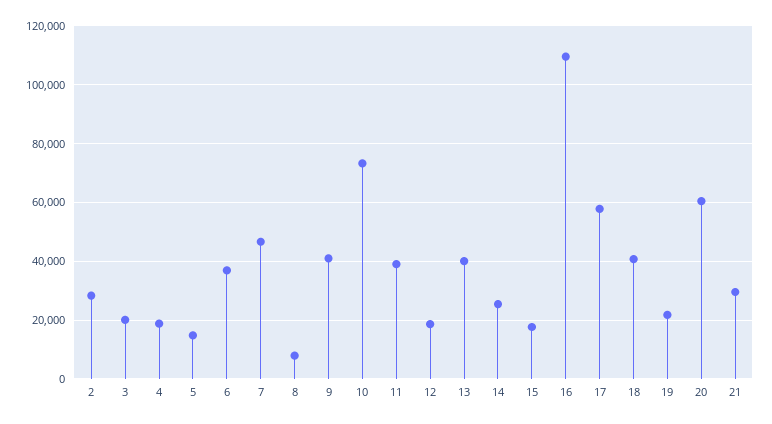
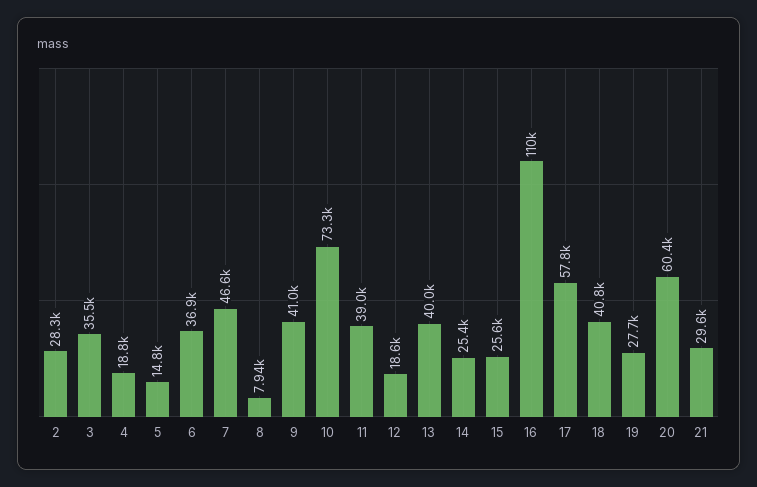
3: 20000 -> 35500
15: 17500 -> 25600
19: 22500 -> 27700

